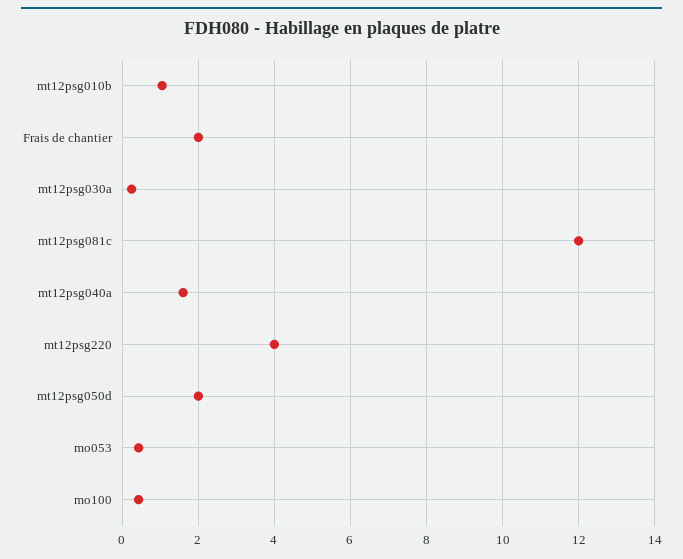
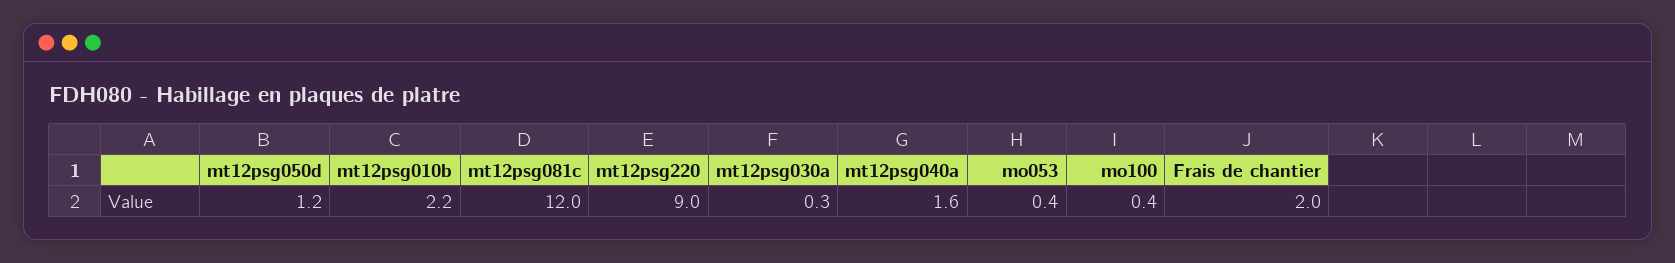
mt12psg010b: 1 -> 2.2
mt12psg220: 4 -> 9
mt12psg050d: 2 -> 1.2

